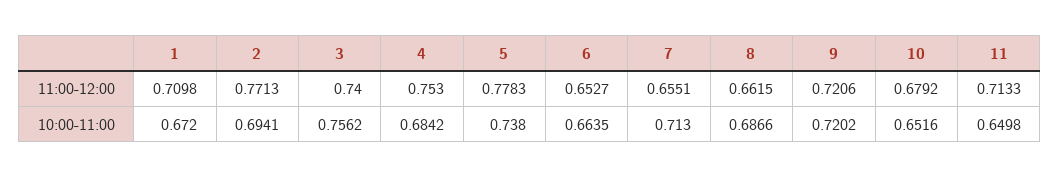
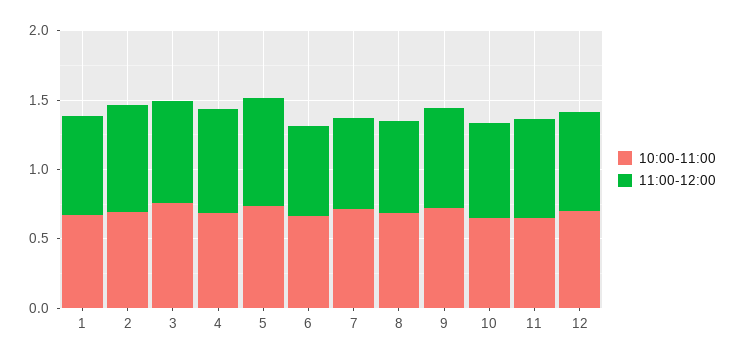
10:00-11:00, 12: none -> 0.7
11:00-12:00, 12: none -> 0.7

